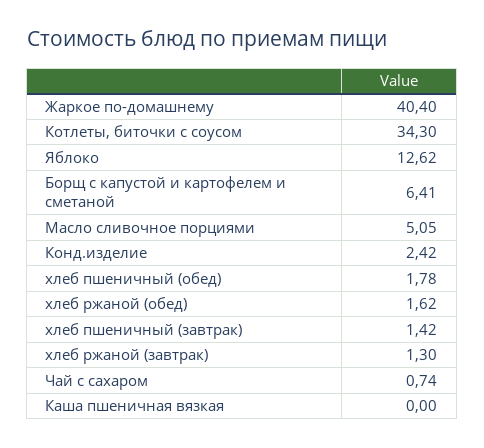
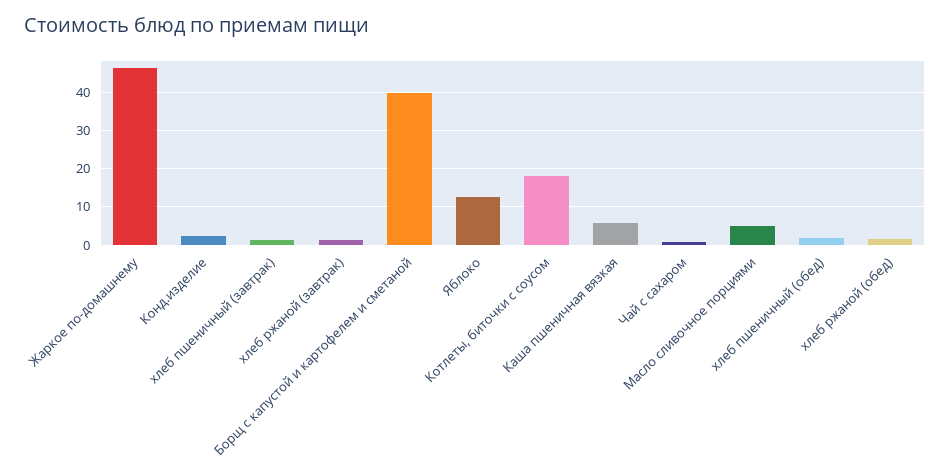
Жаркое по-домашнему: 40.4 -> 46
Котлеты, биточки с соусом: 34.3 -> 18
Борщ с капустой и картофелем и сметаной: 6.41 -> 40
Каша пшеничная вязкая: 0 -> 6

